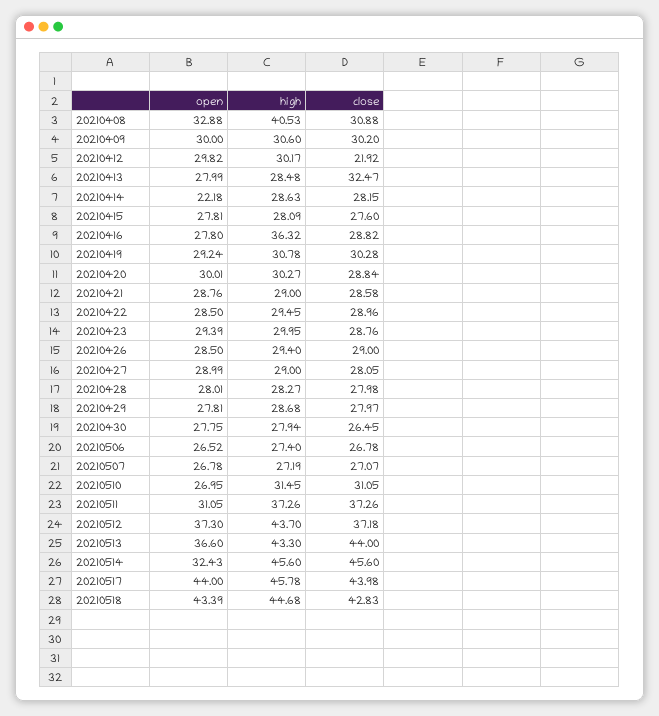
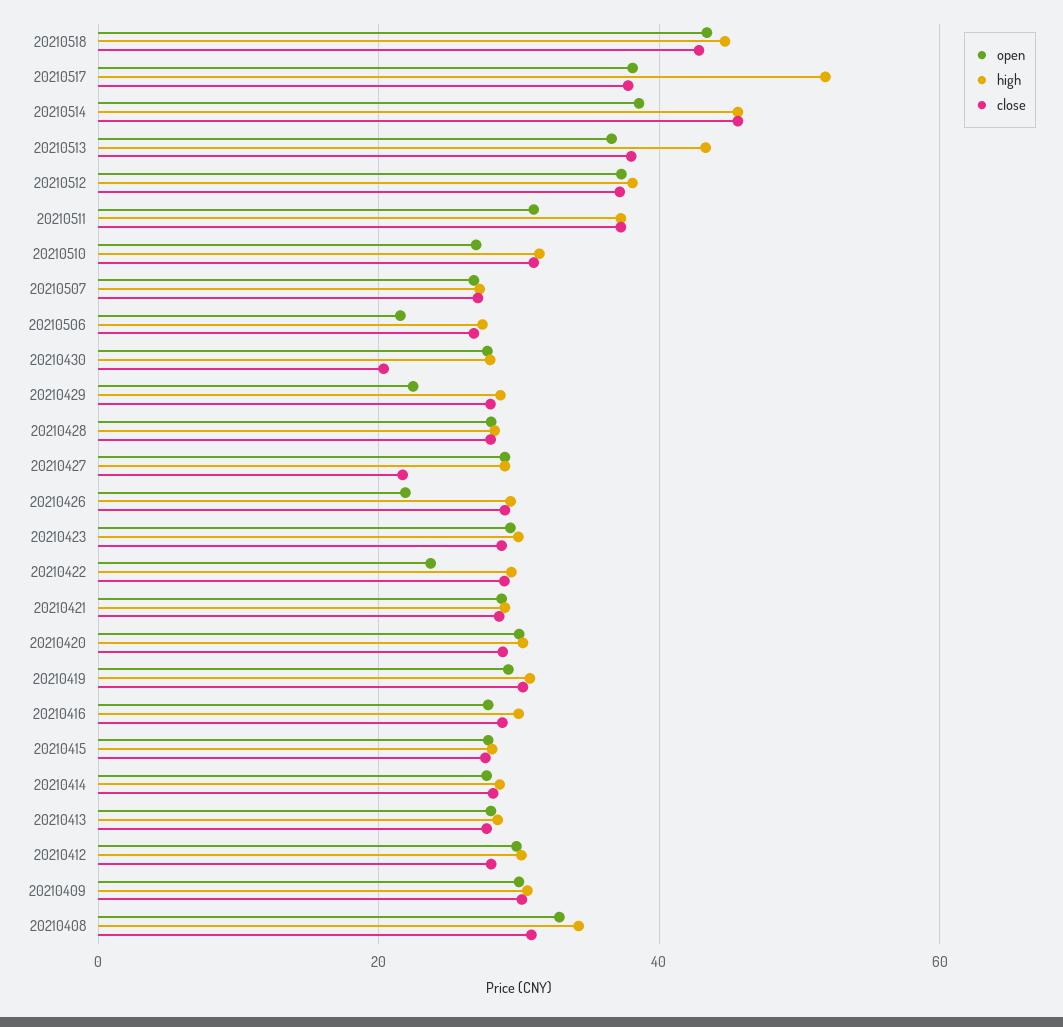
high, 20210408: 40.53 -> 34
close, 20210412: 21.92 -> 28
close, 20210413: 32.47 -> 28
open, 20210414: 22.18 -> 28
high, 20210416: 36.32 -> 30
open, 20210422: 28.5 -> 24
open, 20210426: 28.5 -> 22
close, 20210427: 28.05 -> 22
open, 20210429: 27.81 -> 22
close, 20210430: 26.45 -> 20
open, 20210506: 26.52 -> 22
high, 20210512: 43.7 -> 38
close, 20210513: 44 -> 38
open, 20210514: 32.43 -> 38
open, 20210517: 44 -> 38
high, 20210517: 45.78 -> 52
close, 20210517: 43.98 -> 38

